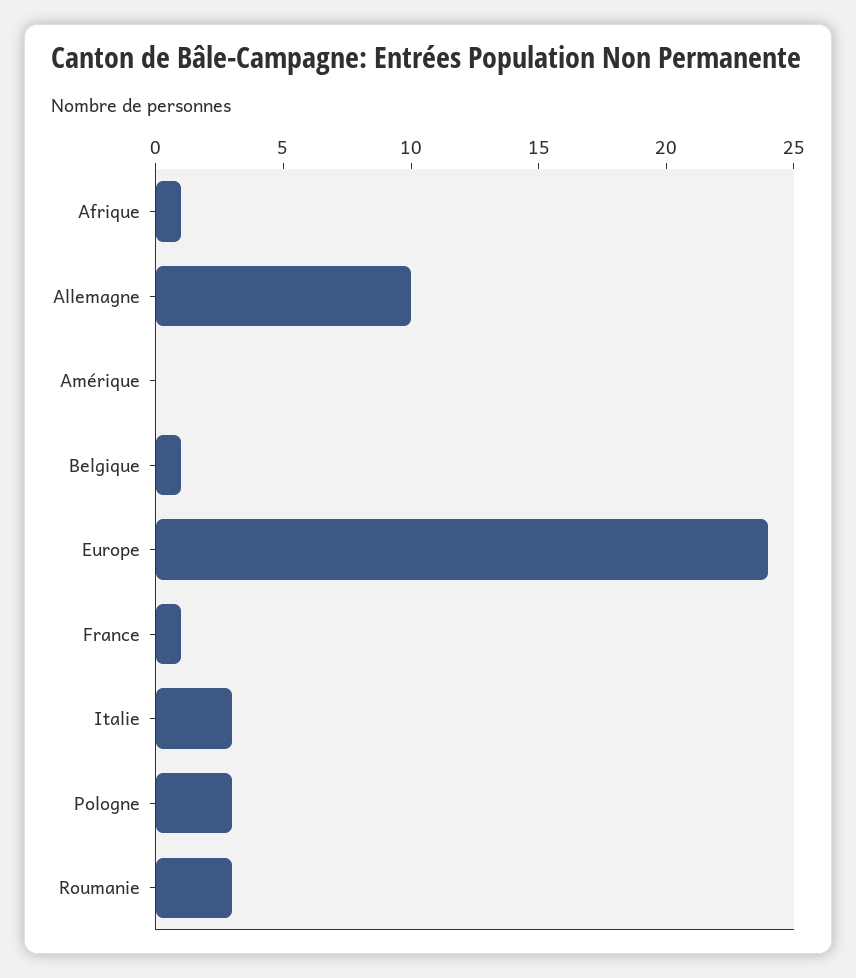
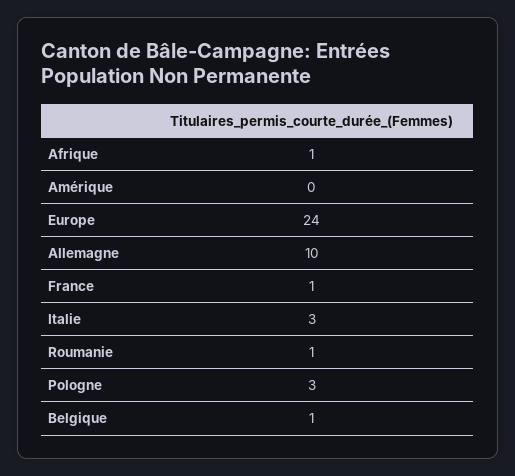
Roumanie: 3 -> 1

